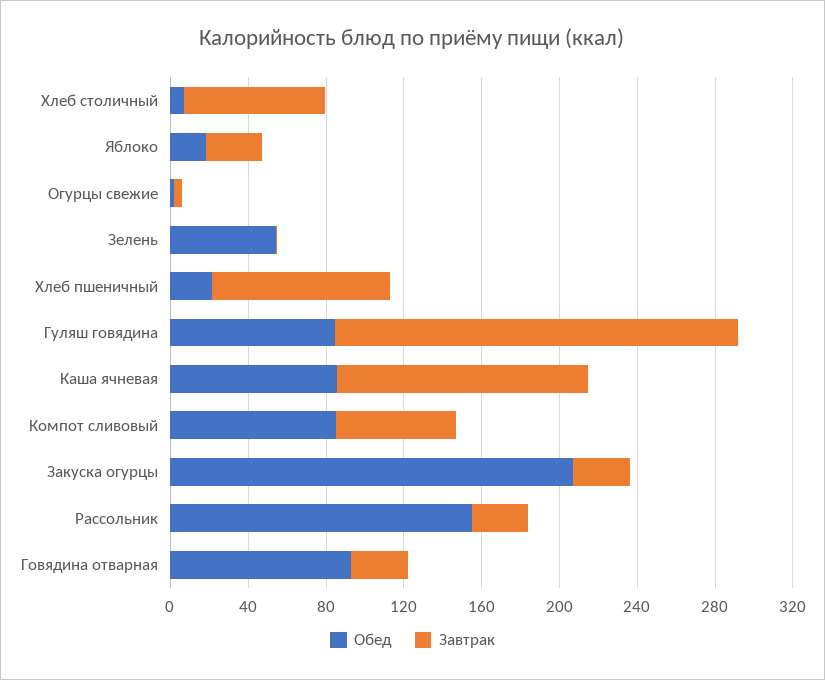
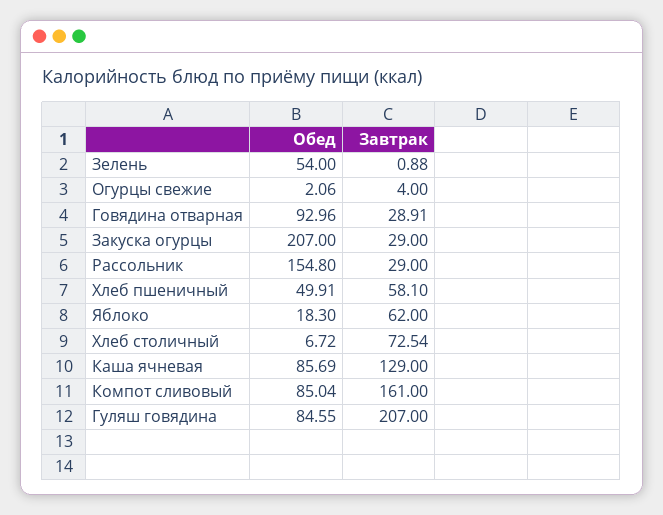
Завтрак, Яблоко: 30 -> 62
Обед, Хлеб пшеничный: 20 -> 49.91
Завтрак, Хлеб пшеничный: 90 -> 58.1
Завтрак, Компот сливовый: 60 -> 161

